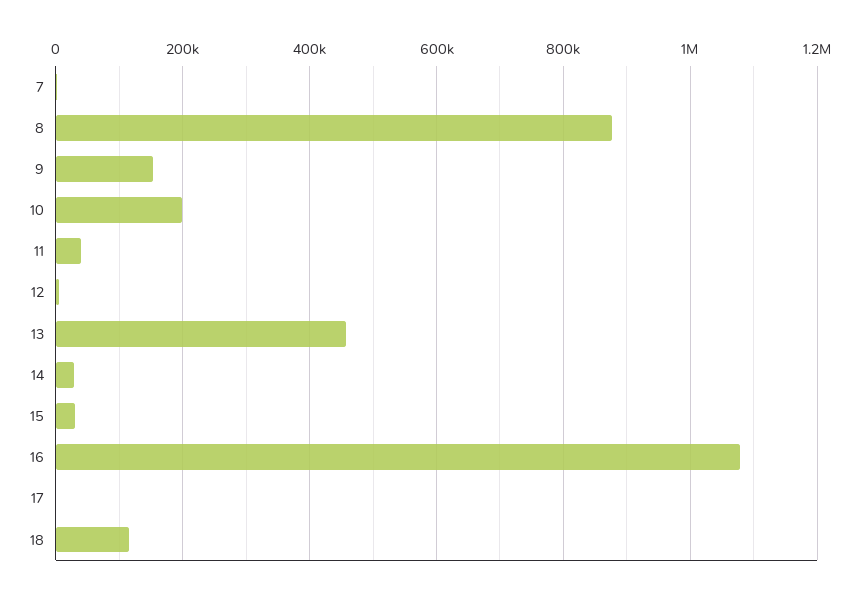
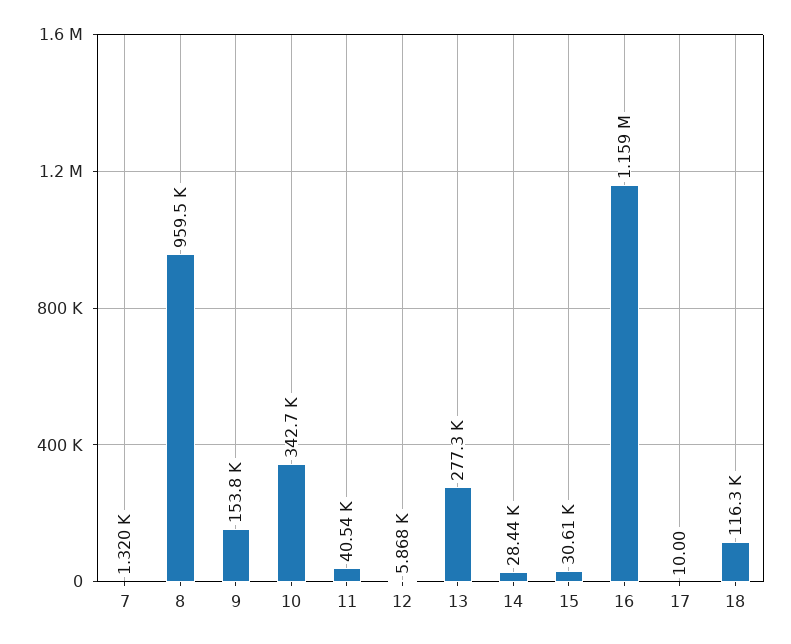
8: 880000 -> 959500
10: 200000 -> 342700
13: 460000 -> 277300
16: 1080000 -> 1159000

